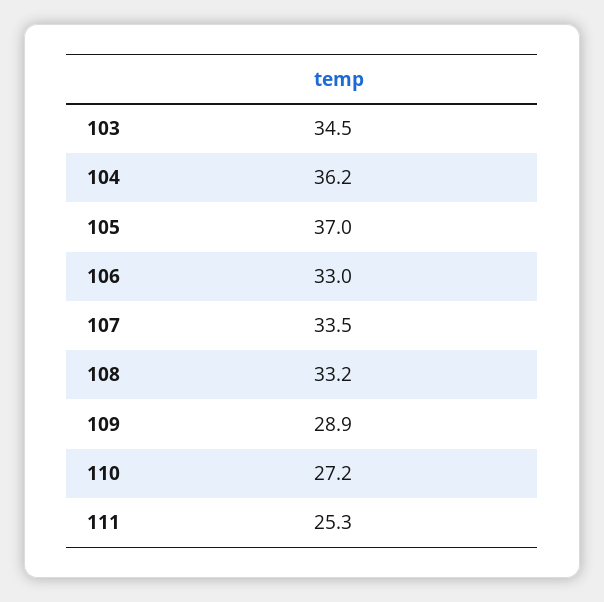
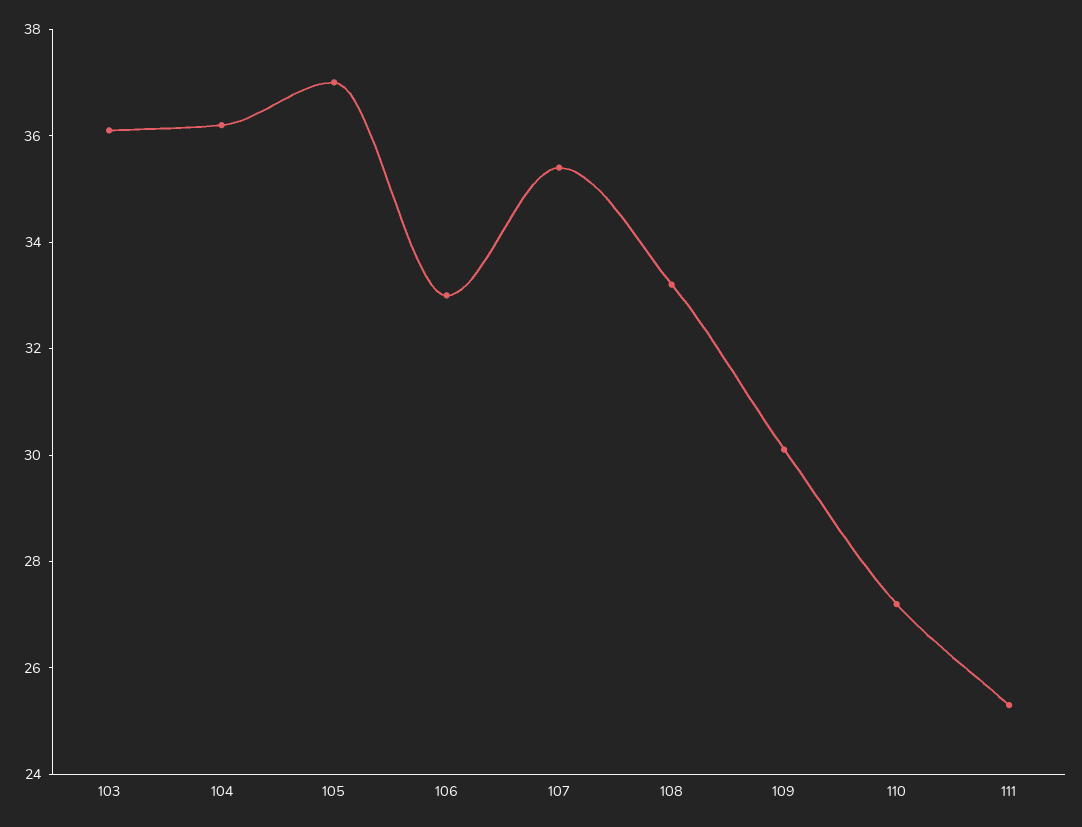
103: 34.5 -> 36
107: 33.5 -> 35.5
109: 28.9 -> 30

